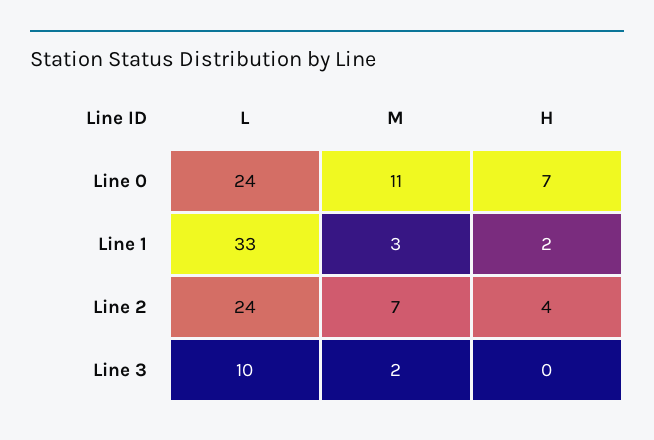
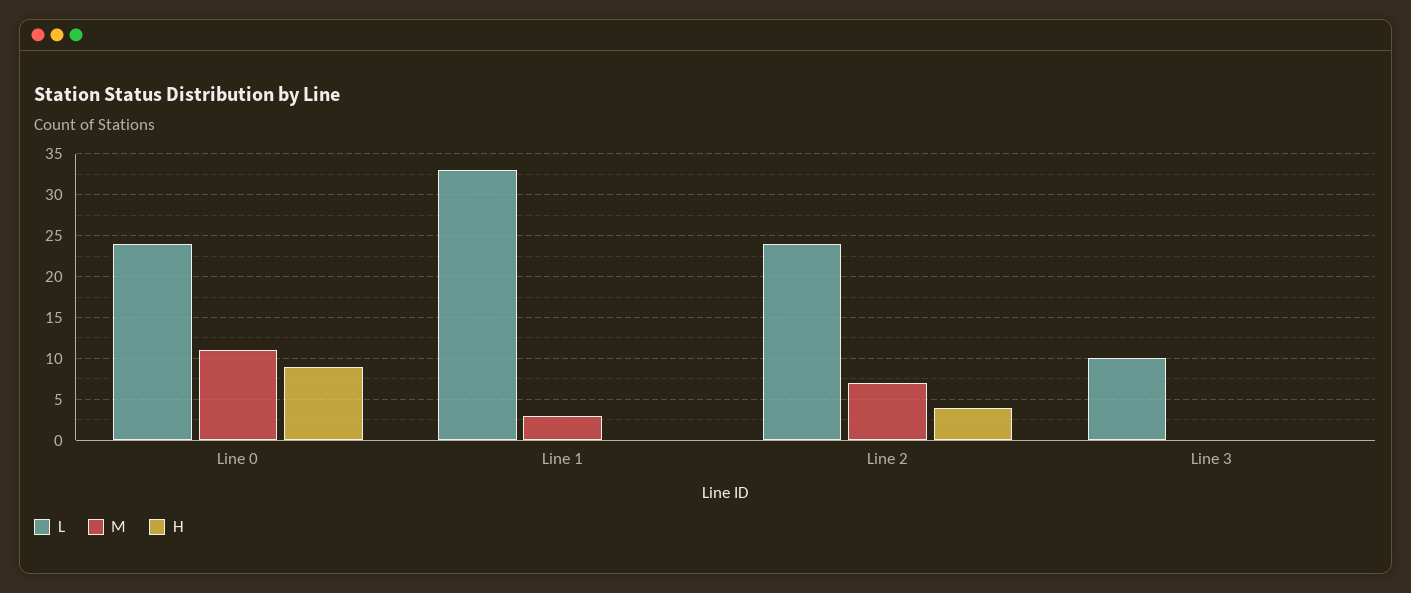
H, Line 0: 7 -> 9
H, Line 1: 2 -> 0
M, Line 3: 2 -> 0

